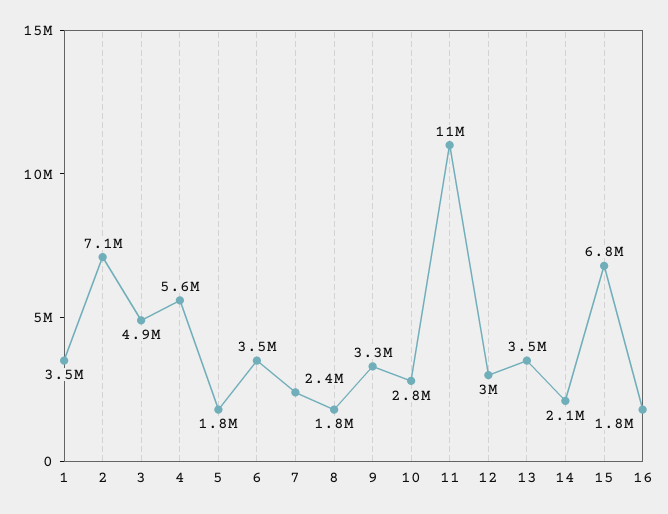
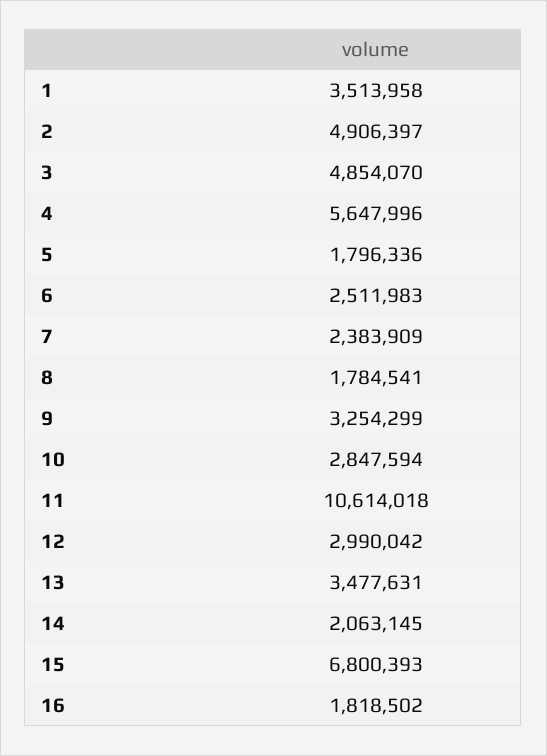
2: 7100000 -> 4906397
6: 3500000 -> 2511983

